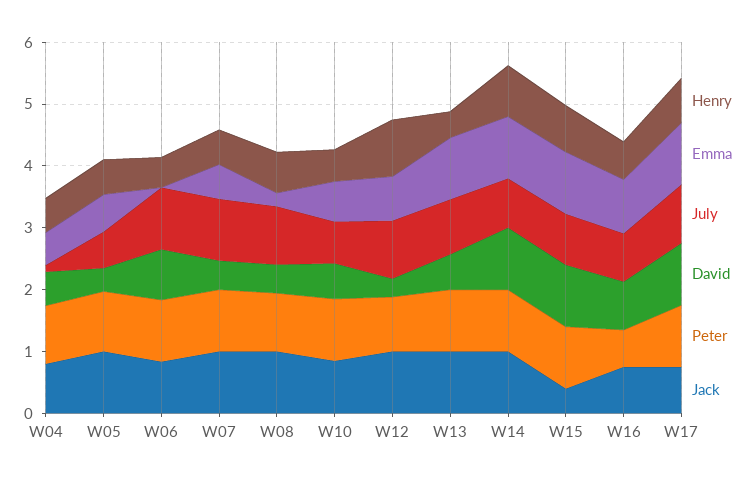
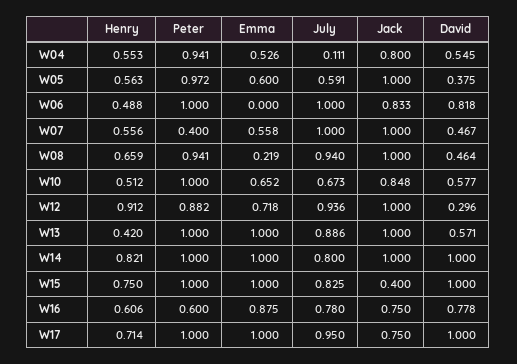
Peter, W07: 1 -> 0.4

